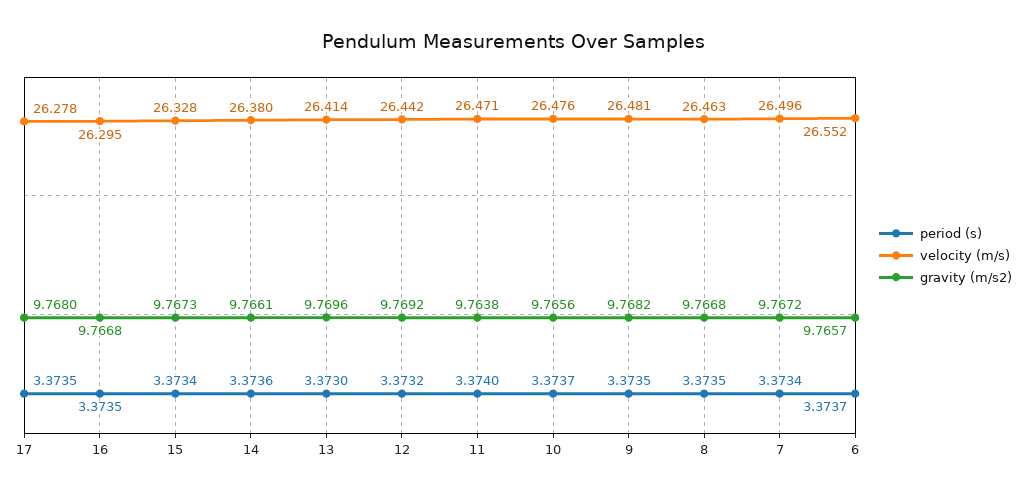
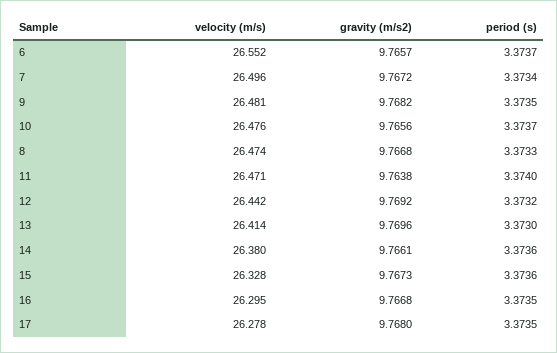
period (s), 15: 3.3734 -> 3.3736
period (s), 8: 3.3735 -> 3.3733
velocity (m/s), 8: 26.463 -> 26.474

